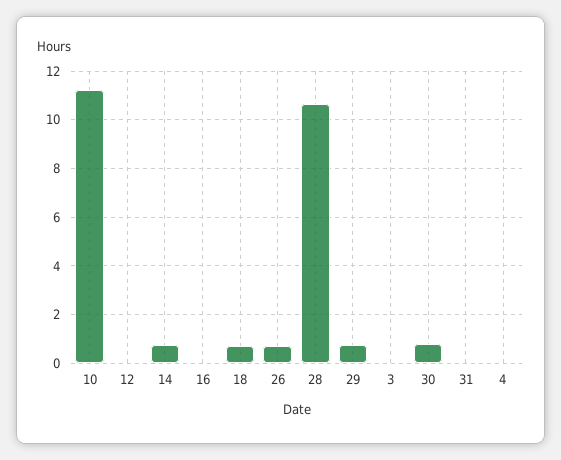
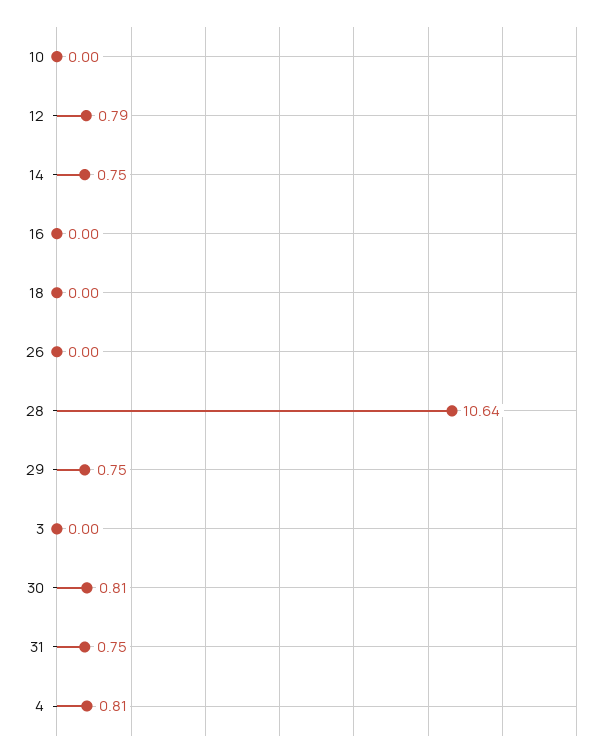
10: 11.25 -> 0
12: 0 -> 0.79
18: 0.75 -> 0
26: 0.75 -> 0
31: 0 -> 0.75
4: 0 -> 0.81

